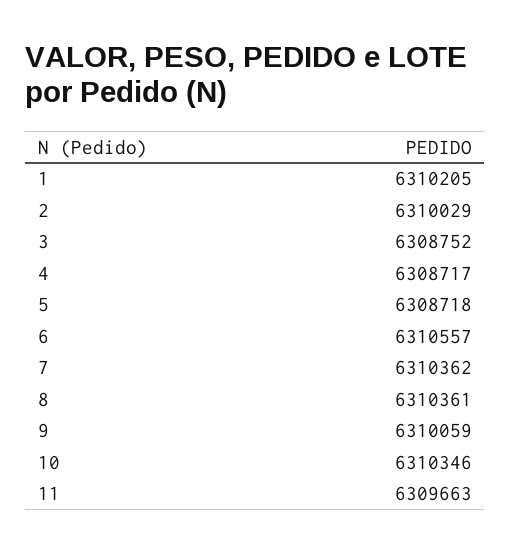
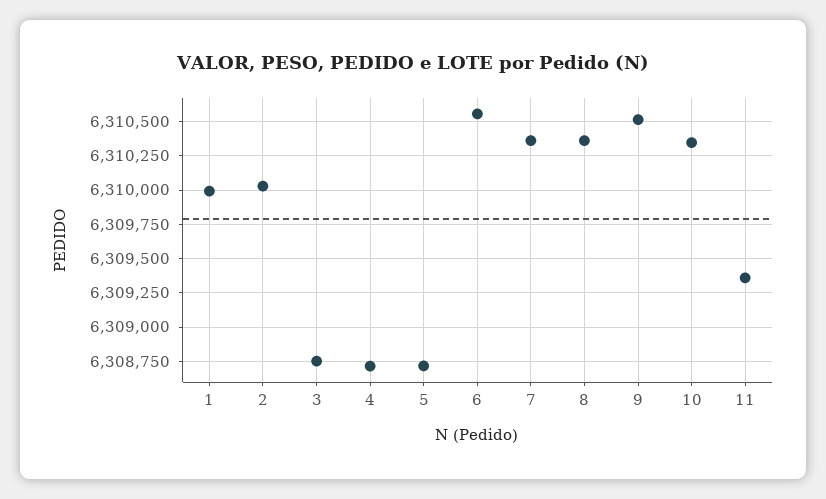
1: 6310205 -> 6310000
9: 6310059 -> 6310500
11: 6309663 -> 6309350

